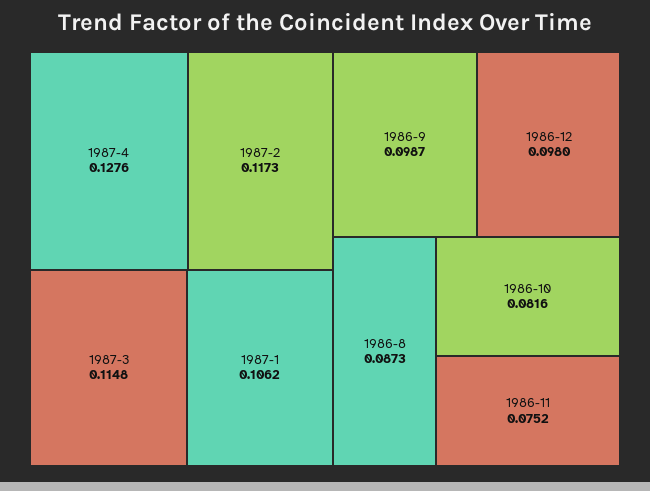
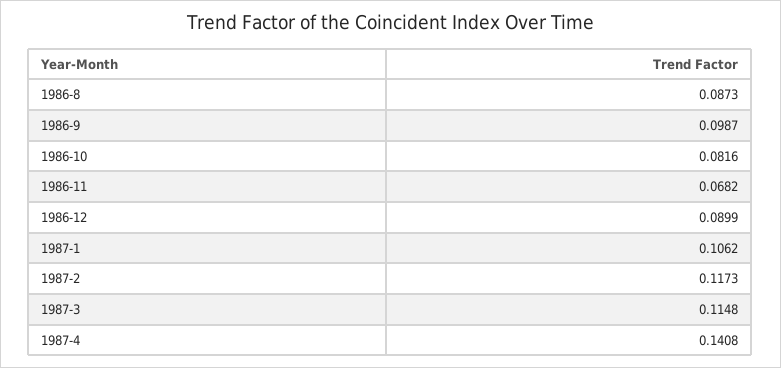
1987-4: 0.1276 -> 0.1408
1986-12: 0.098 -> 0.0899
1986-11: 0.0752 -> 0.0682

